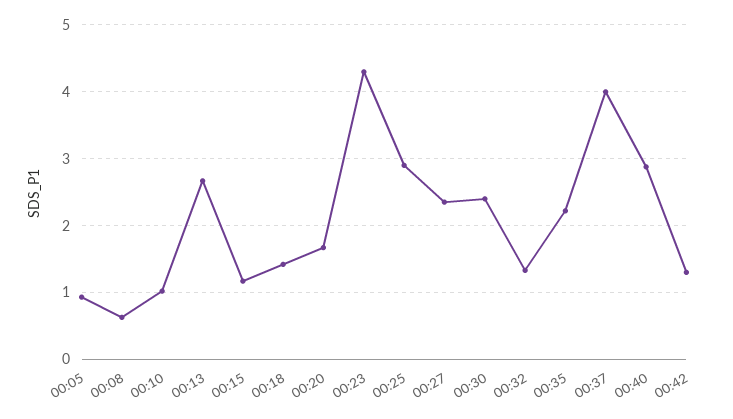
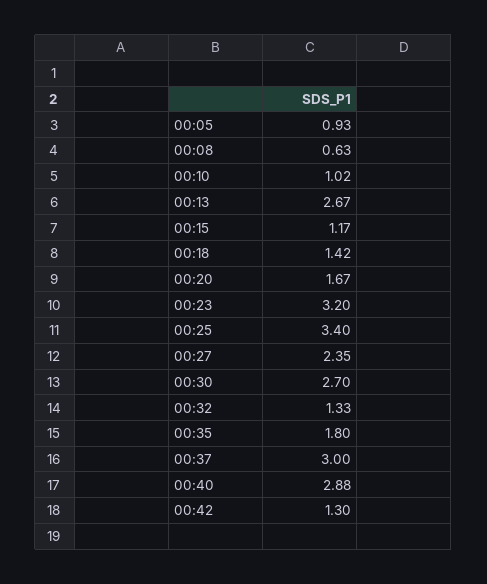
00:23: 4.3 -> 3.2
00:25: 2.9 -> 3.4
00:30: 2.4 -> 2.7
00:35: 2.2 -> 1.8
00:37: 4 -> 3

